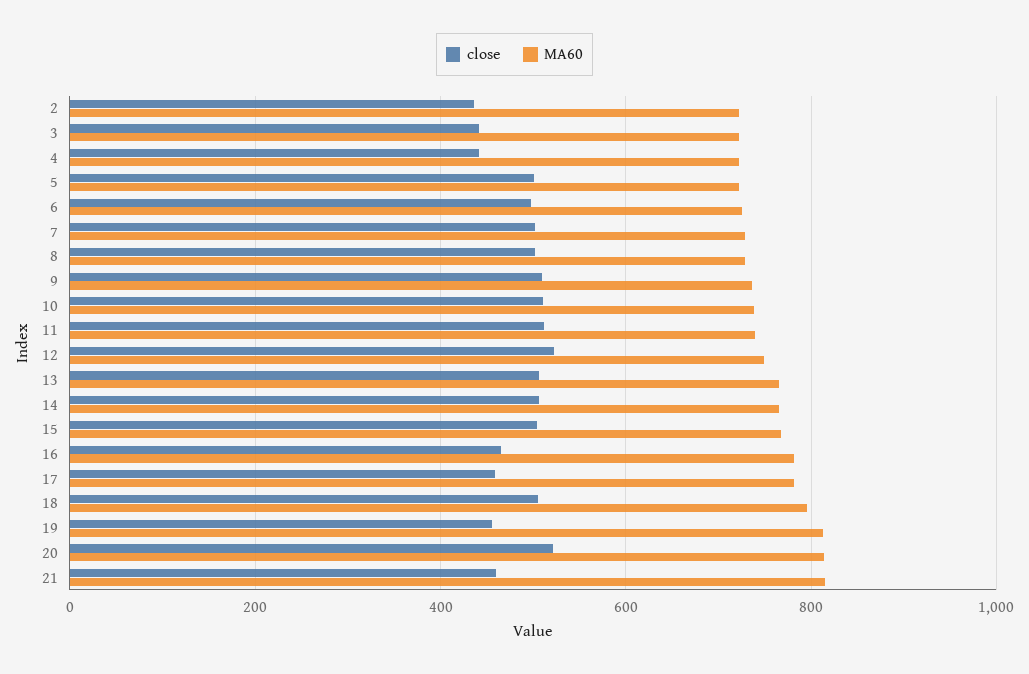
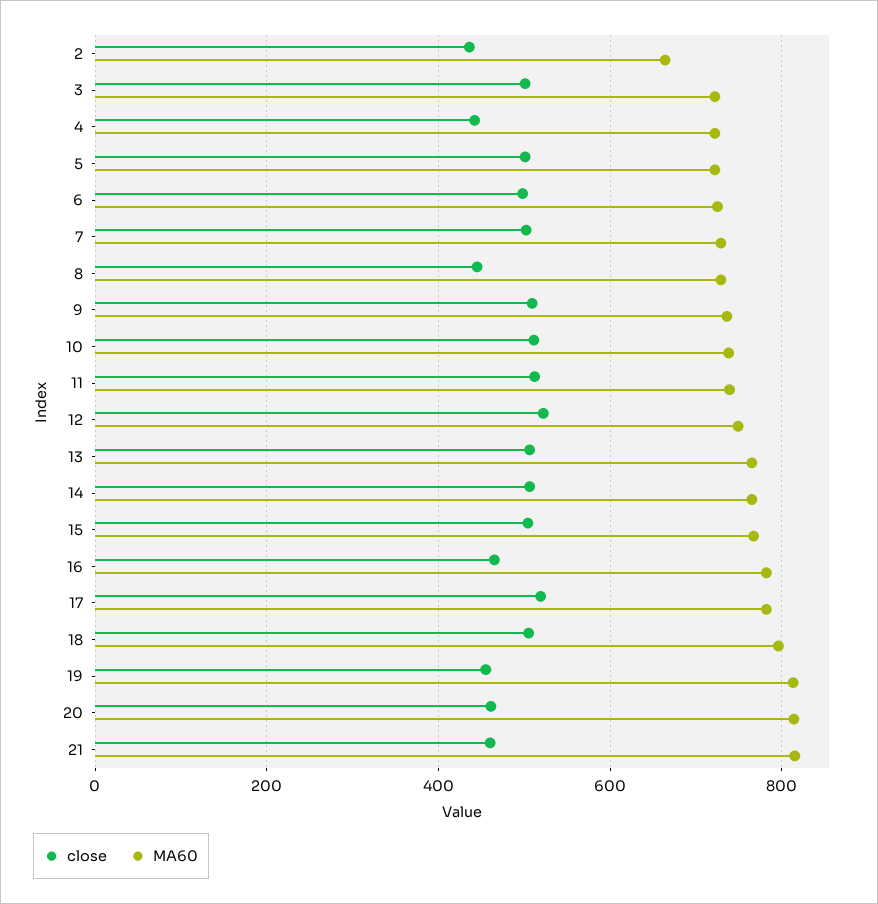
MA60, 2: 720 -> 660
close, 3: 440 -> 500
close, 8: 500 -> 440
close, 17: 460 -> 520
close, 20: 520 -> 460

